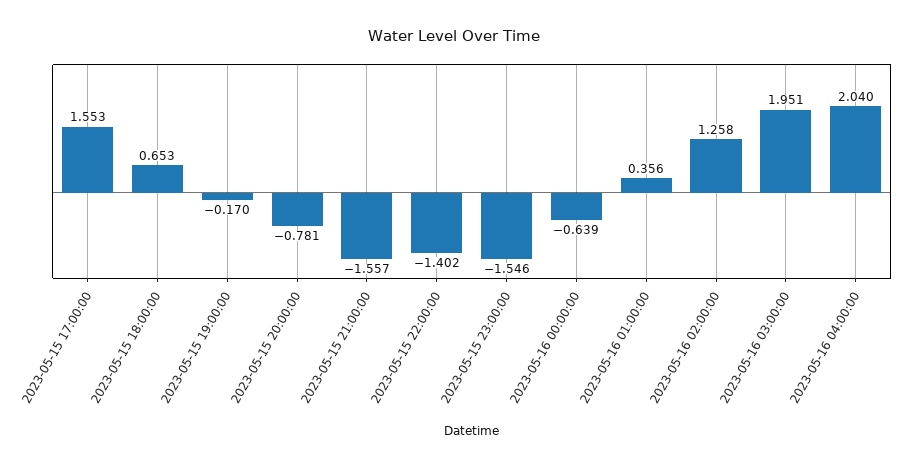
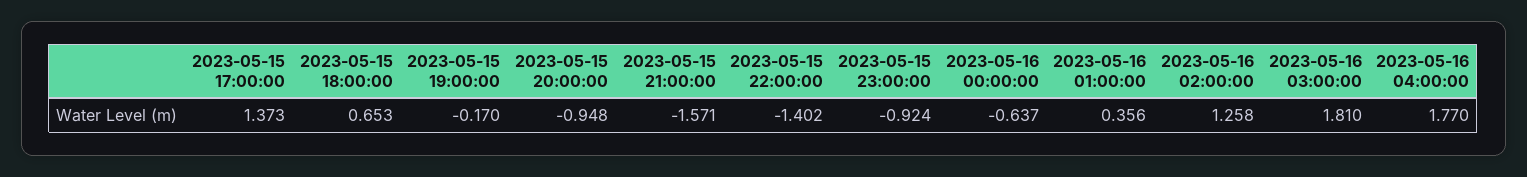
2023-05-15 17:00:00: 1.553 -> 1.373
2023-05-15 20:00:00: -0.781 -> -0.948
2023-05-15 21:00:00: -1.557 -> -1.571
2023-05-15 23:00:00: -1.546 -> -0.924
2023-05-16 00:00:00: -0.639 -> -0.637
2023-05-16 03:00:00: 1.951 -> 1.81
2023-05-16 04:00:00: 2.04 -> 1.77

